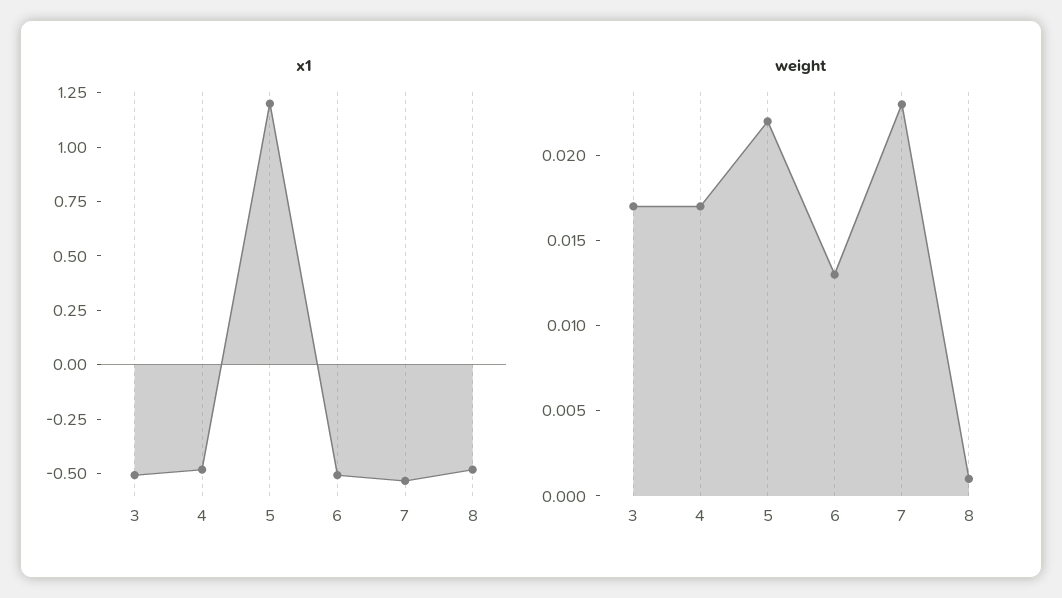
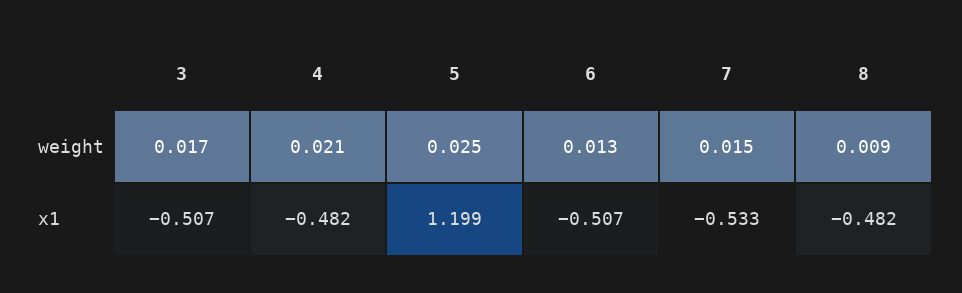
weight, 4: 0.017 -> 0.021
weight, 5: 0.022 -> 0.025
weight, 7: 0.023 -> 0.015
weight, 8: 0.001 -> 0.009

